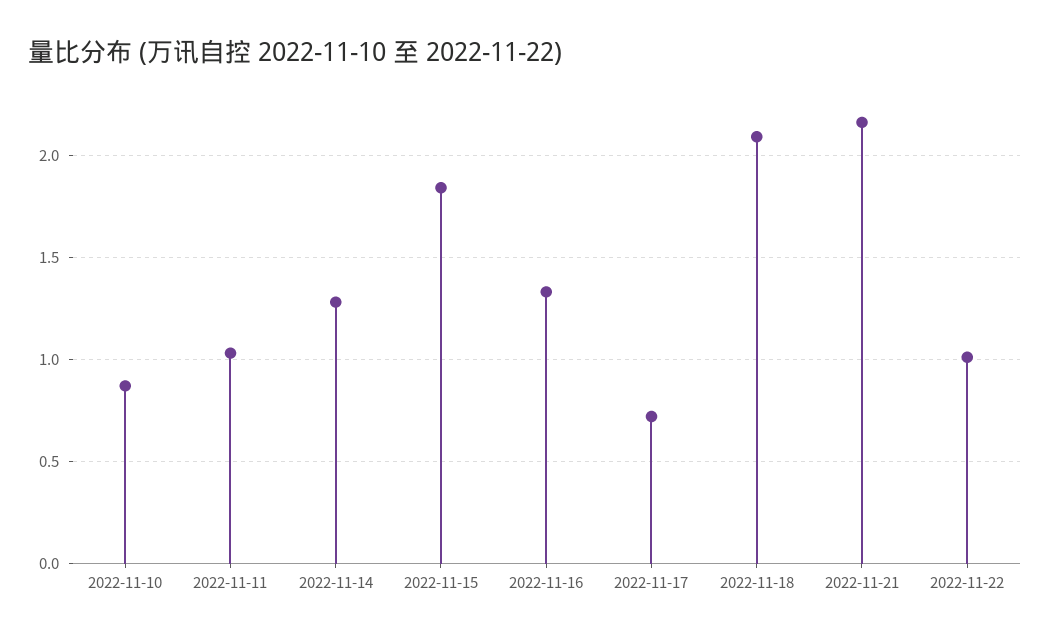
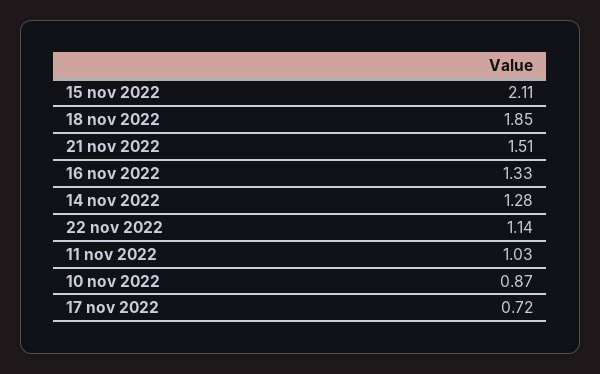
2022-11-15: 1.85 -> 2.11
2022-11-18: 2.1 -> 1.85
2022-11-21: 2.15 -> 1.51
2022-11-22: 1 -> 1.14

